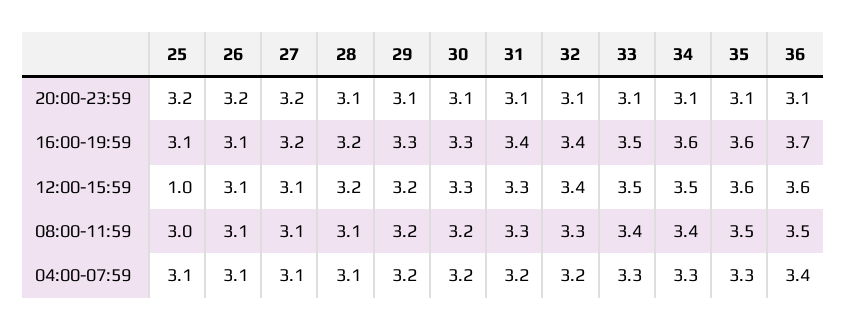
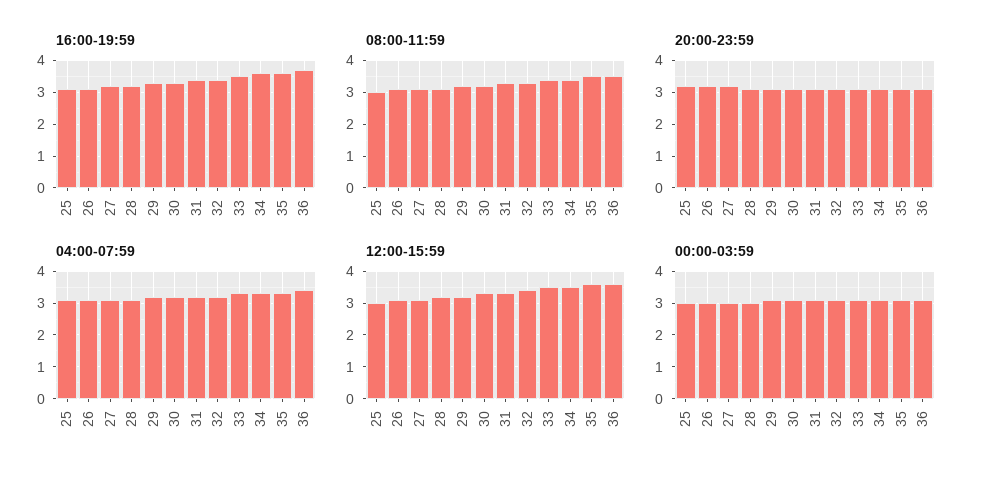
12:00-15:59, 25: 1 -> 3
00:00-03:59, 25: none -> 3
00:00-03:59, 26: none -> 3
00:00-03:59, 27: none -> 3
00:00-03:59, 28: none -> 3
00:00-03:59, 29: none -> 3
00:00-03:59, 30: none -> 3
00:00-03:59, 31: none -> 3
00:00-03:59, 32: none -> 3
00:00-03:59, 33: none -> 3
00:00-03:59, 34: none -> 3
00:00-03:59, 35: none -> 3
00:00-03:59, 36: none -> 3

